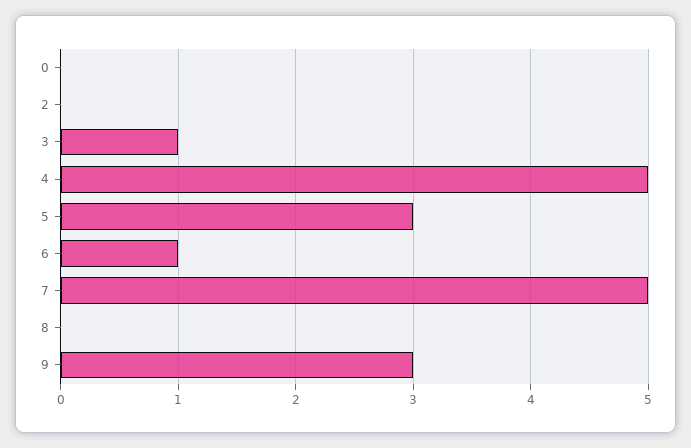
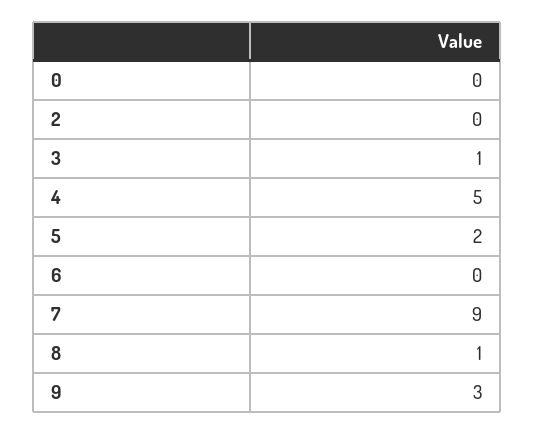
5: 3 -> 2
6: 1 -> 0
7: 5 -> 9
8: 0 -> 1

